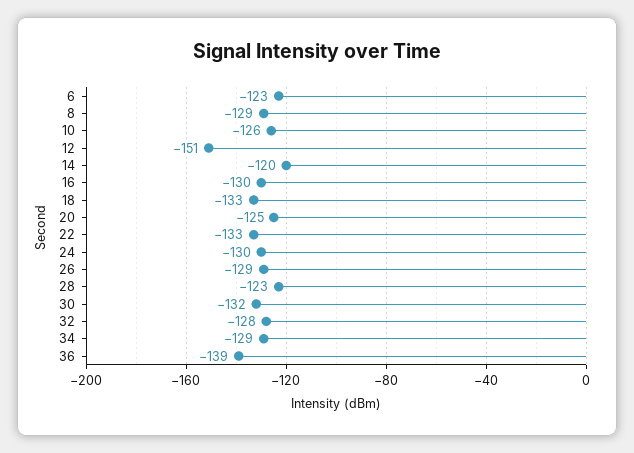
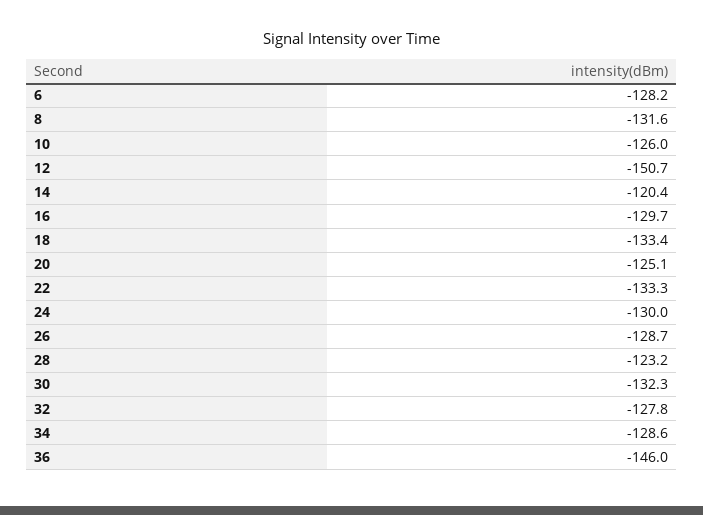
6: -123 -> -128.2
8: -129 -> -131.6
36: -139 -> -146

